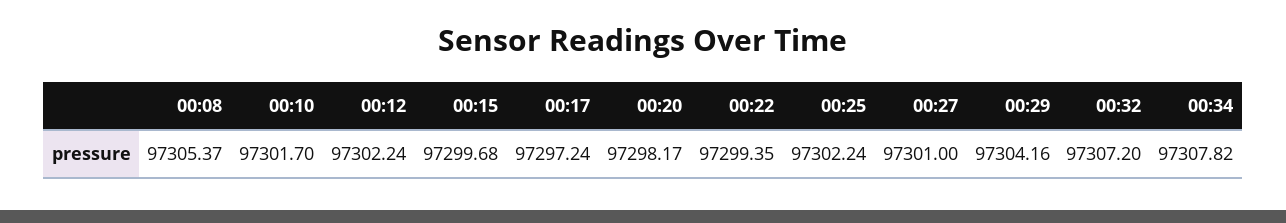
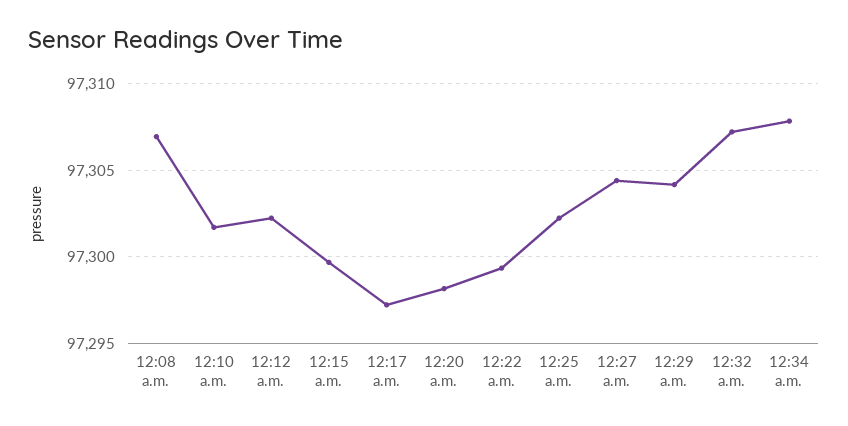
00:08: 97305.37 -> 97307
00:27: 97301 -> 97304.5

